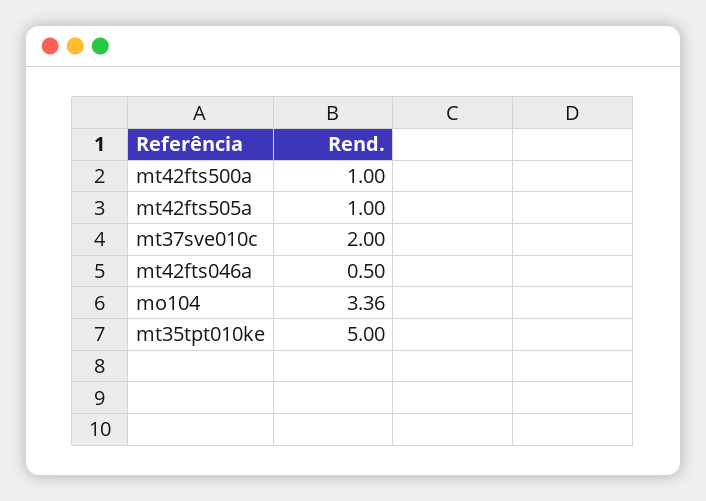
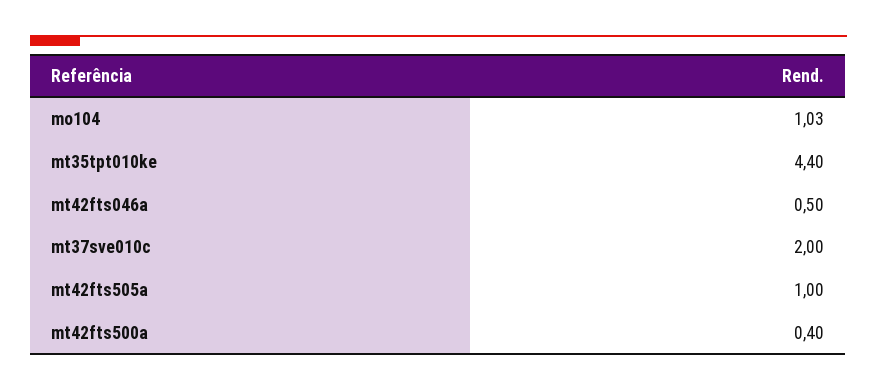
mt42fts500a: 1 -> 0.4
mo104: 3.36 -> 1.03
mt35tpt010ke: 5 -> 4.4

